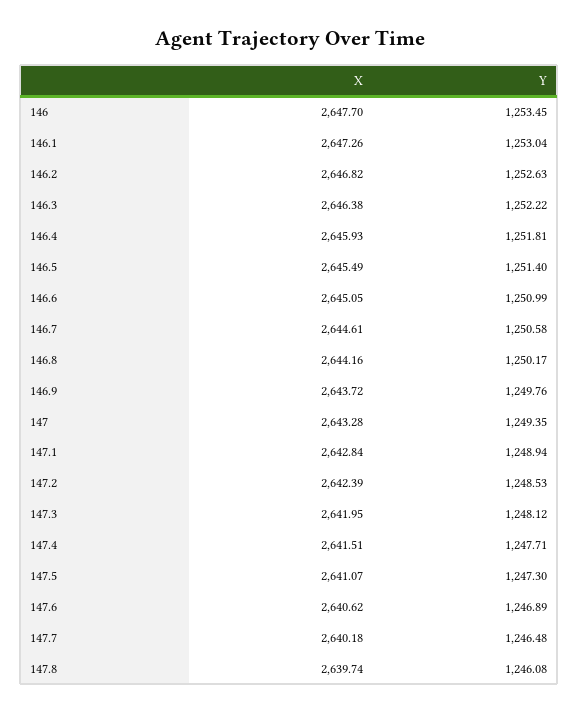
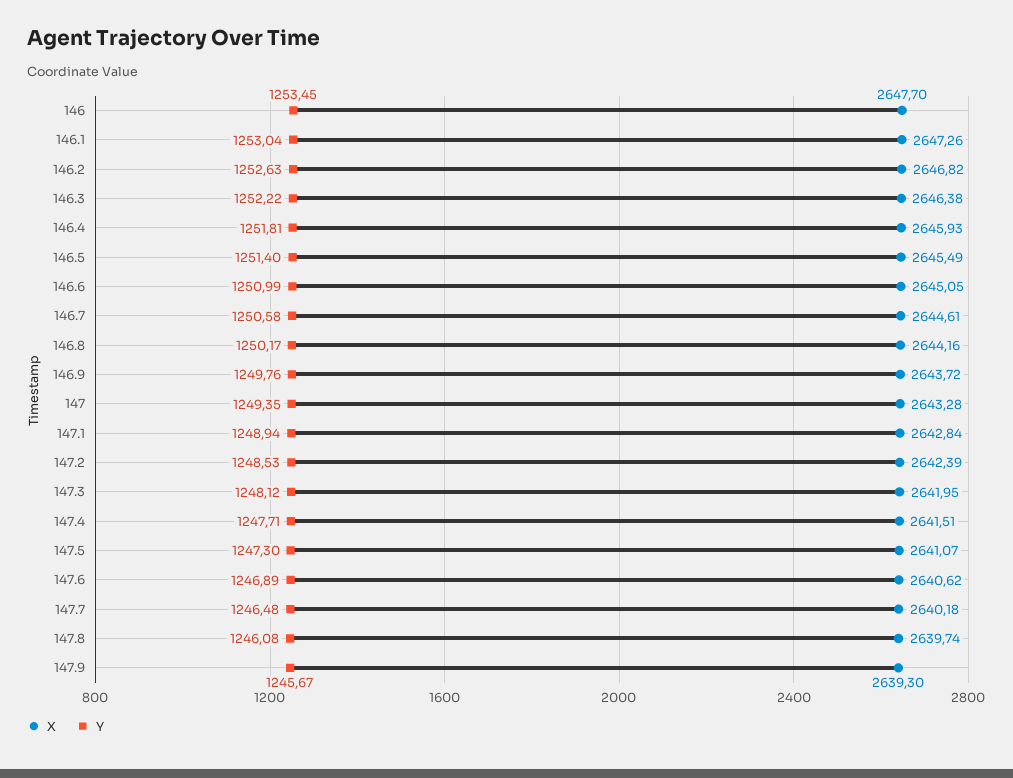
X, 147.9: none -> 2639.3
Y, 147.9: none -> 1245.67

